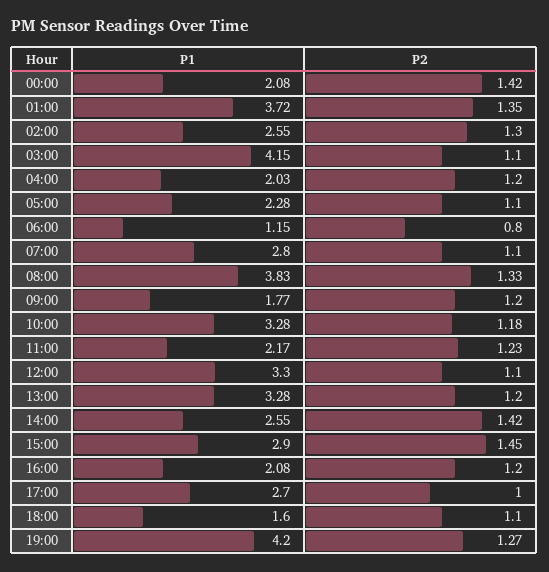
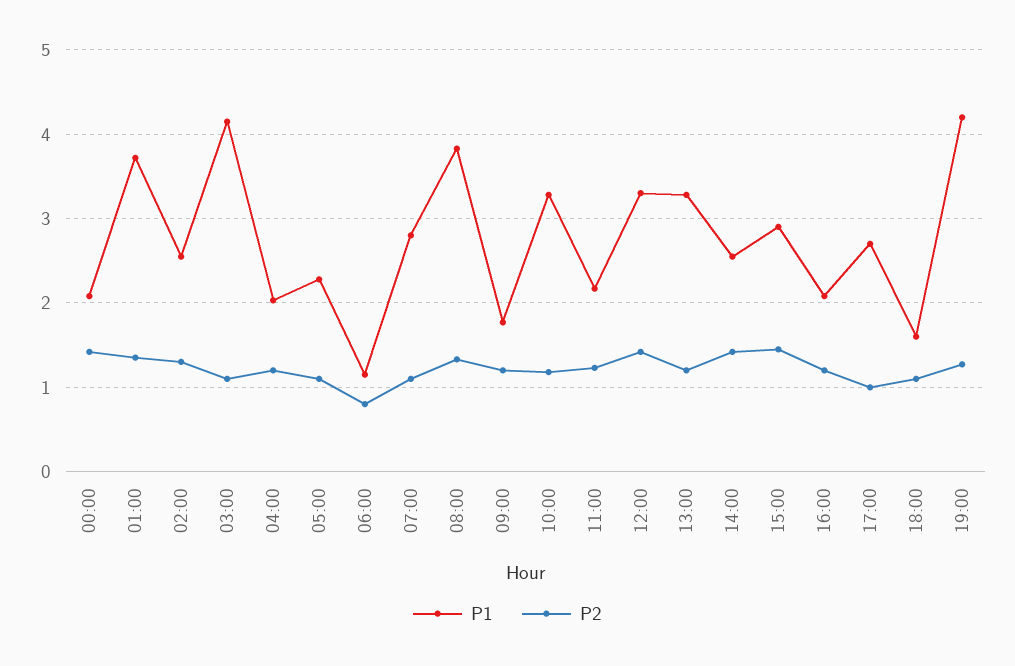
P2, 12:00: 1.1 -> 1.4

